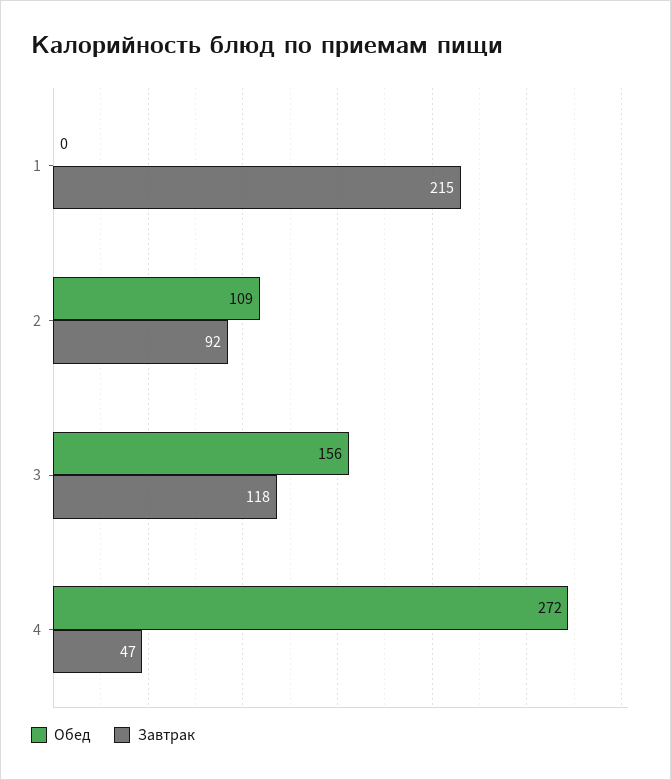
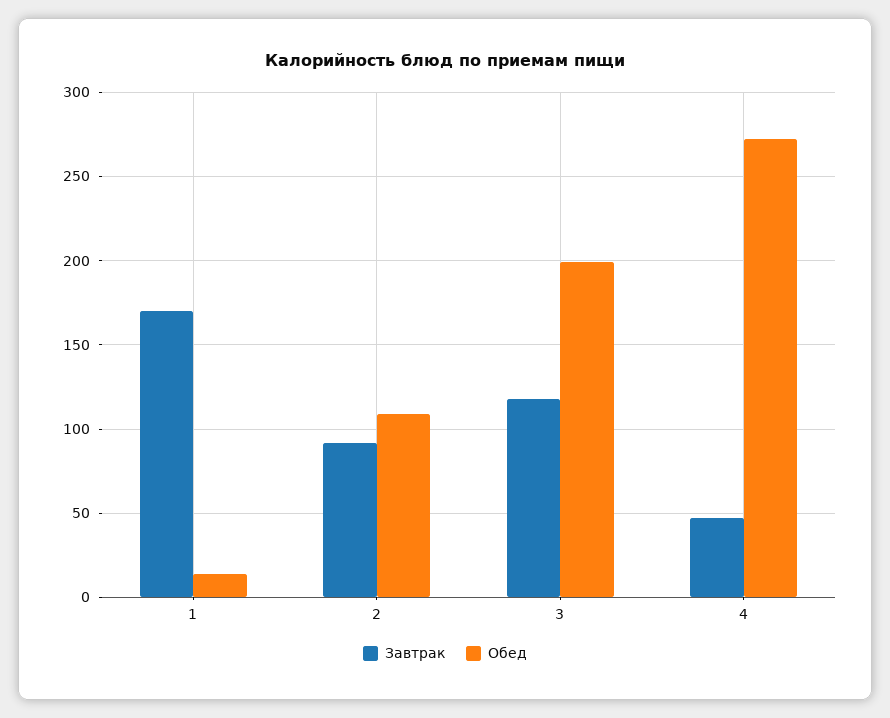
Обед, 1: 0 -> 15
Завтрак, 1: 215 -> 170
Обед, 3: 156 -> 200

